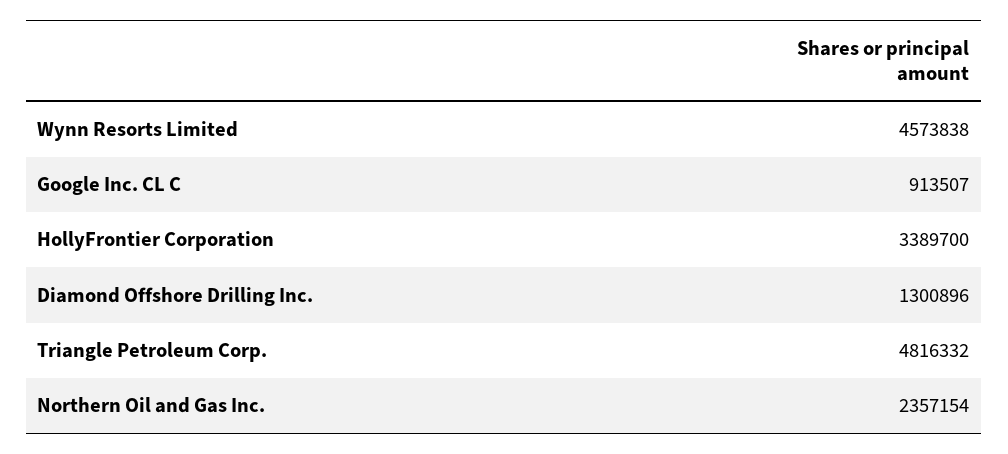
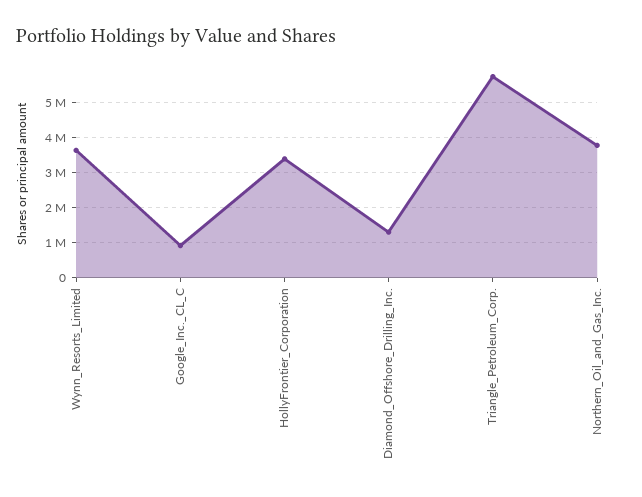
Wynn Resorts Limited: 4573838 -> 3600000
Triangle Petroleum Corp.: 4816332 -> 5800000
Northern Oil and Gas Inc.: 2357154 -> 3800000

